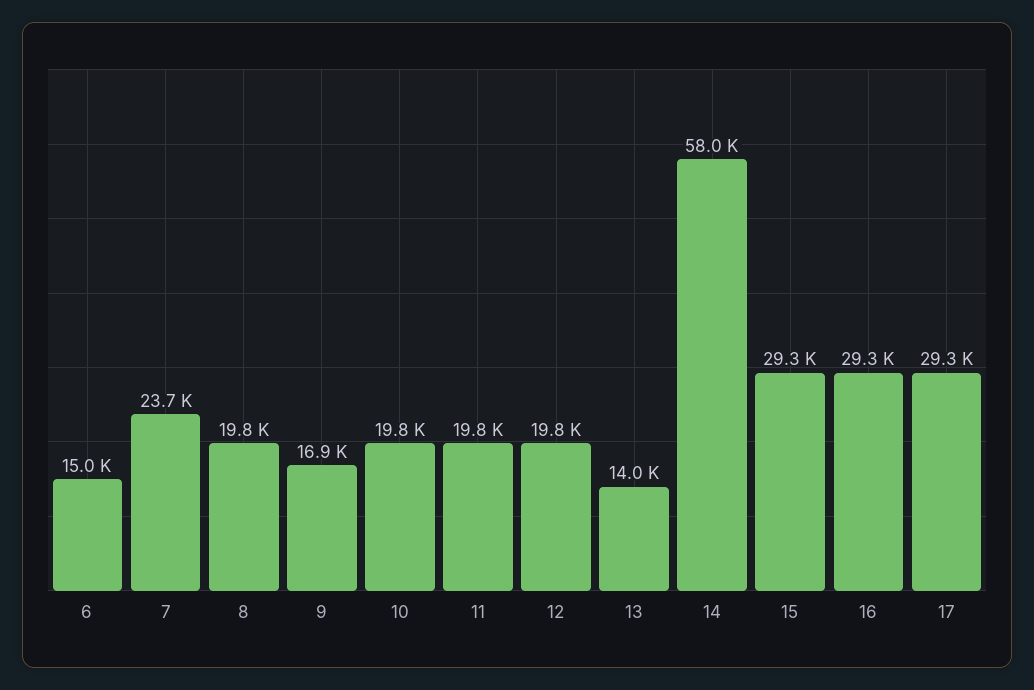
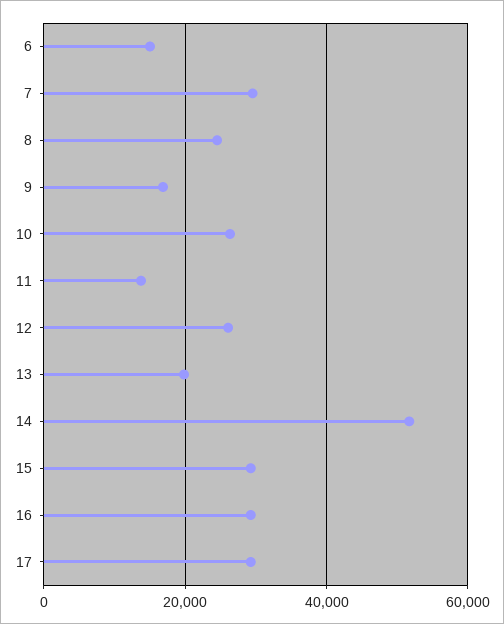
7: 23700 -> 30000
8: 19800 -> 24000
10: 19800 -> 26000
11: 19800 -> 14000
12: 19800 -> 26000
13: 14000 -> 20000
14: 58000 -> 52000

